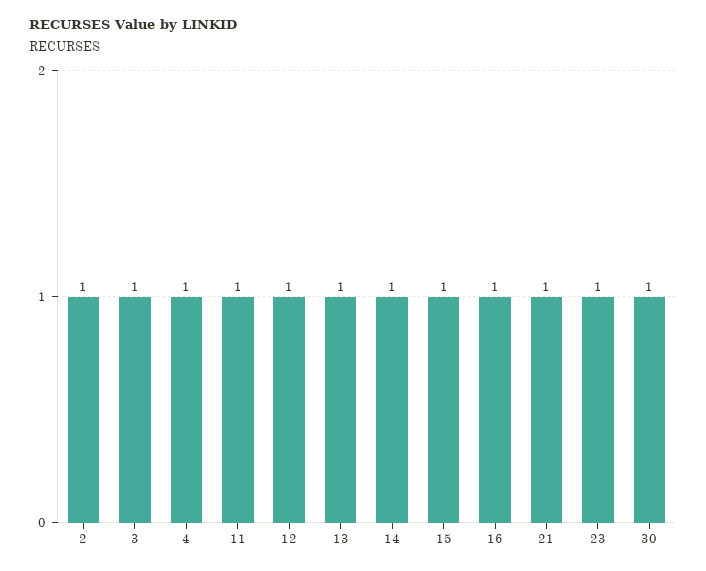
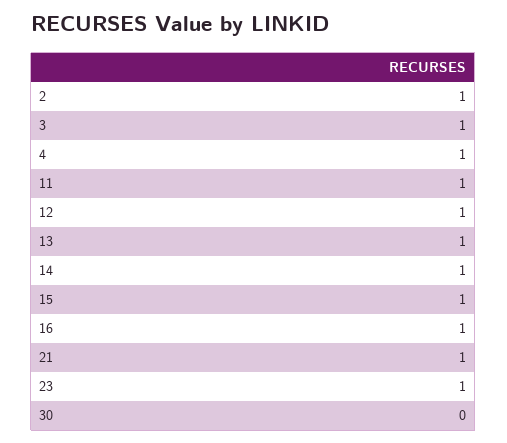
30: 1 -> 0

